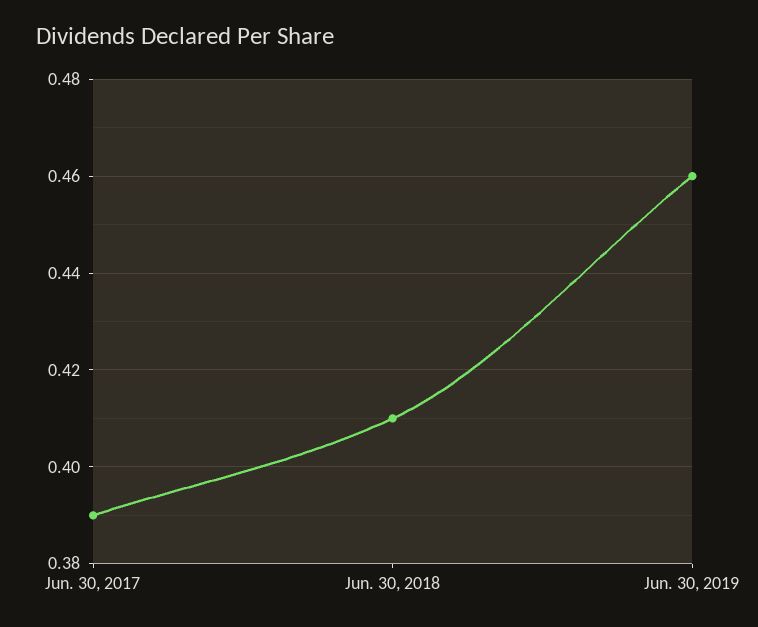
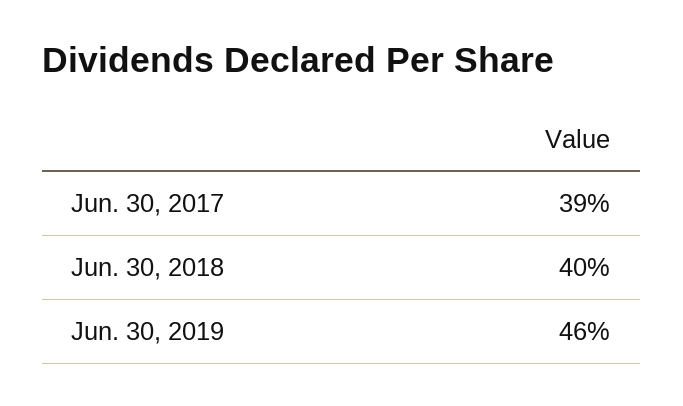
Jun. 30, 2018: 0.41 -> 0.4

